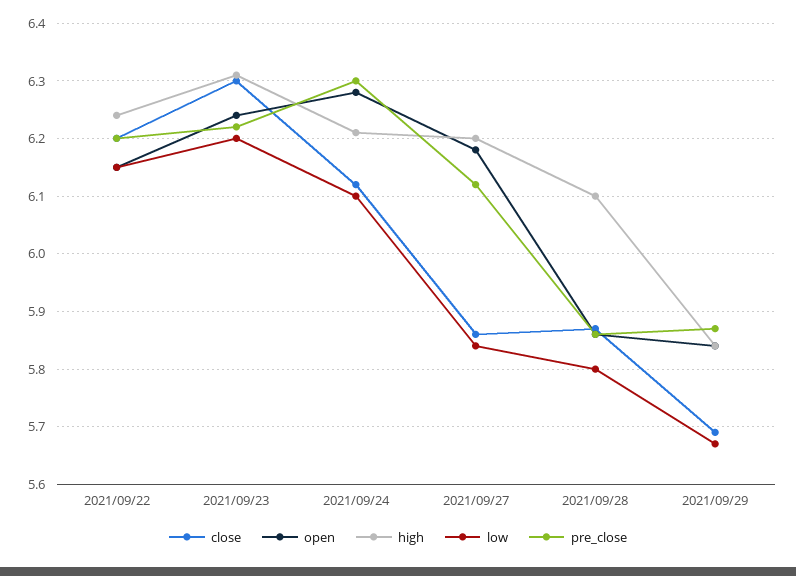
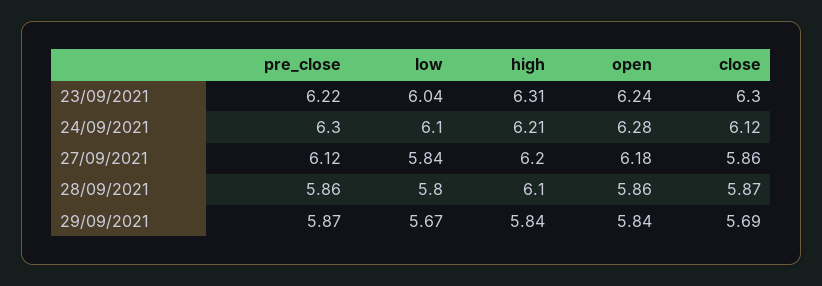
close, 2021/09/22: 6.2 -> none
open, 2021/09/22: 6.15 -> none
high, 2021/09/22: 6.25 -> none
low, 2021/09/22: 6.15 -> none
pre_close, 2021/09/22: 6.2 -> none
low, 2021/09/23: 6.2 -> 6.04

